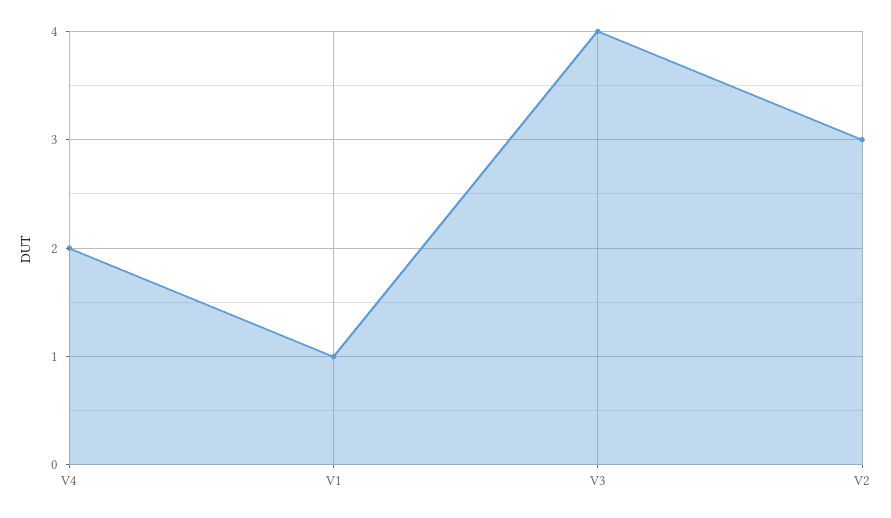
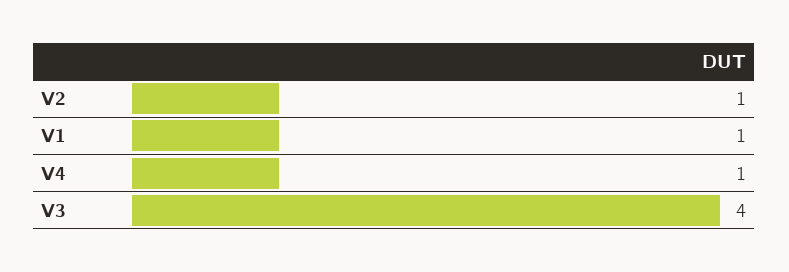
V4: 2 -> 1
V2: 3 -> 1

